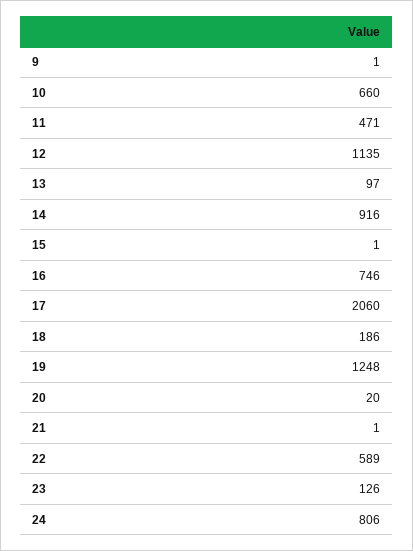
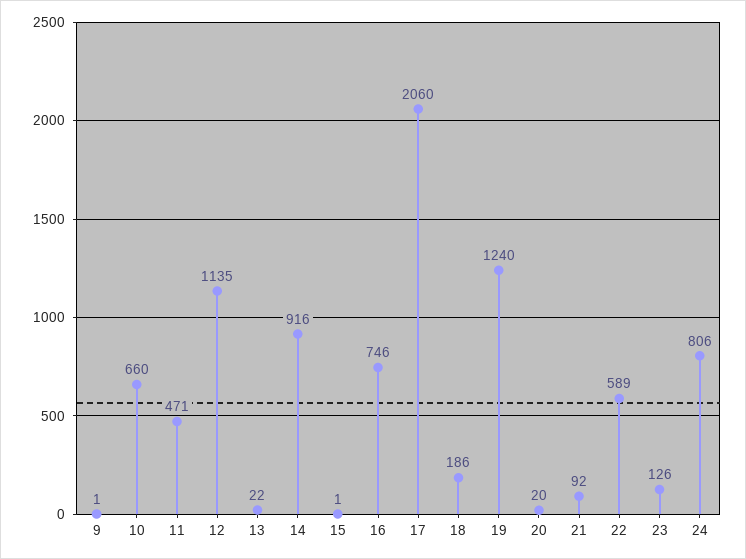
13: 97 -> 22
19: 1248 -> 1240
21: 1 -> 92

